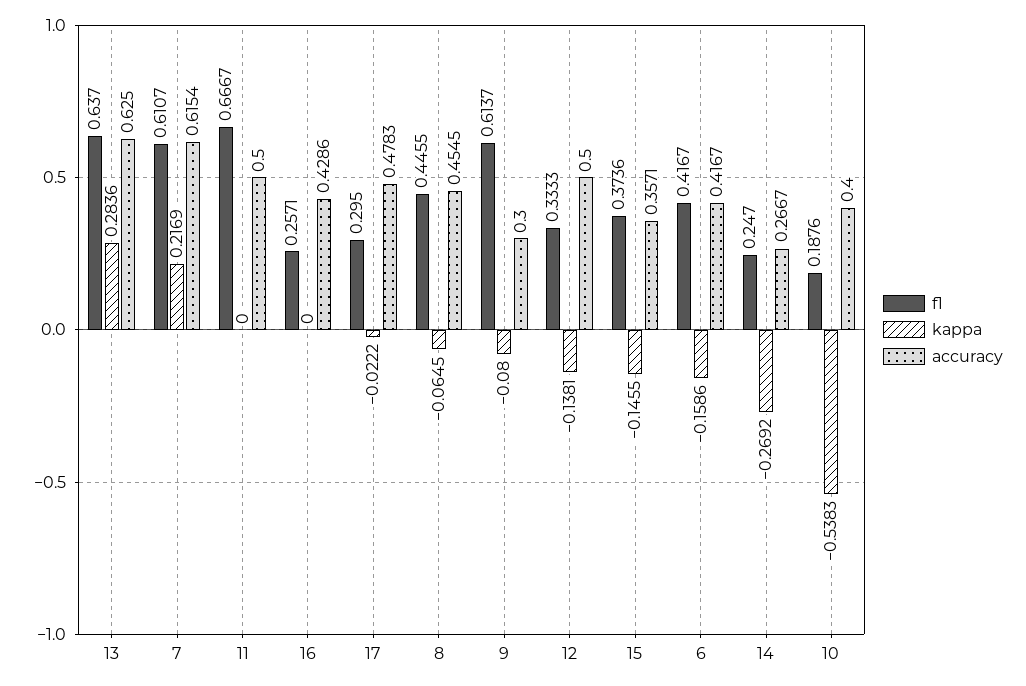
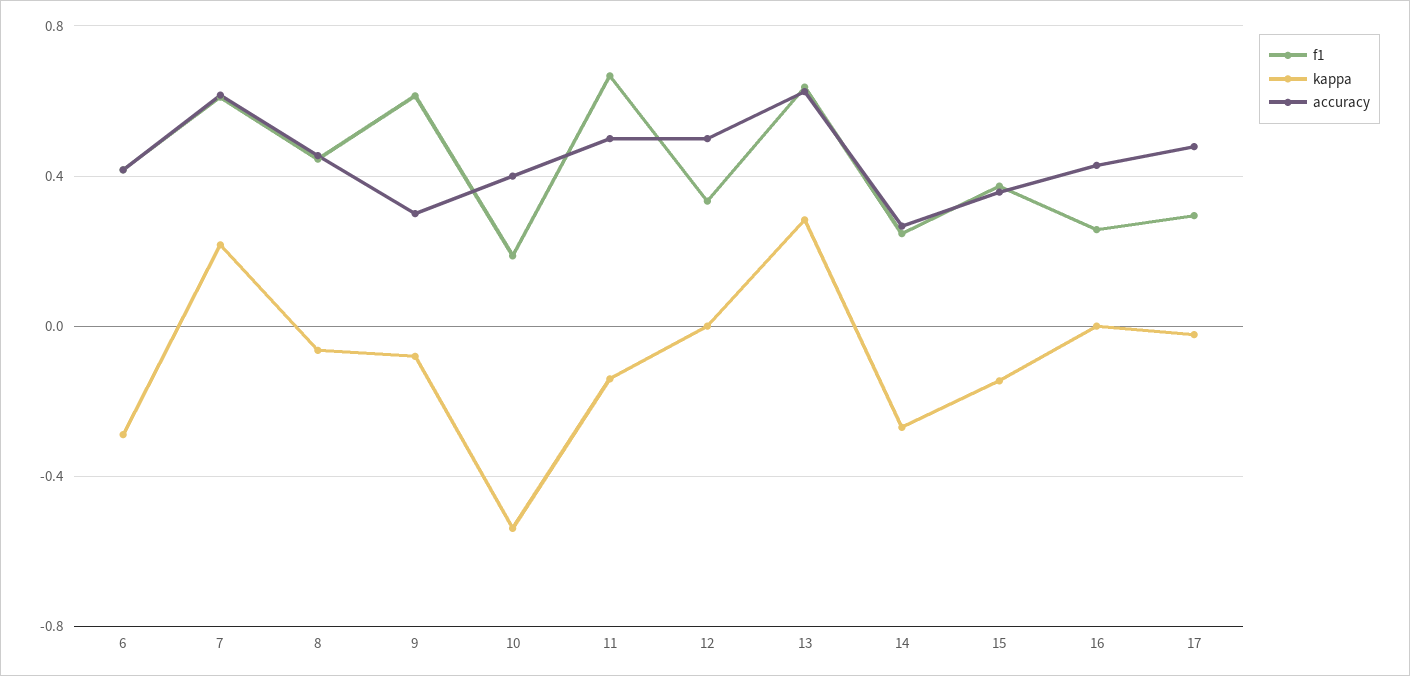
kappa, 11: 0 -> -0.15
kappa, 12: -0.1381 -> 0
kappa, 6: -0.1586 -> -0.3

